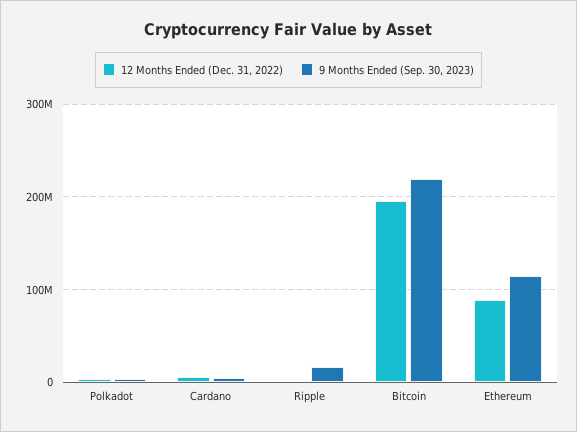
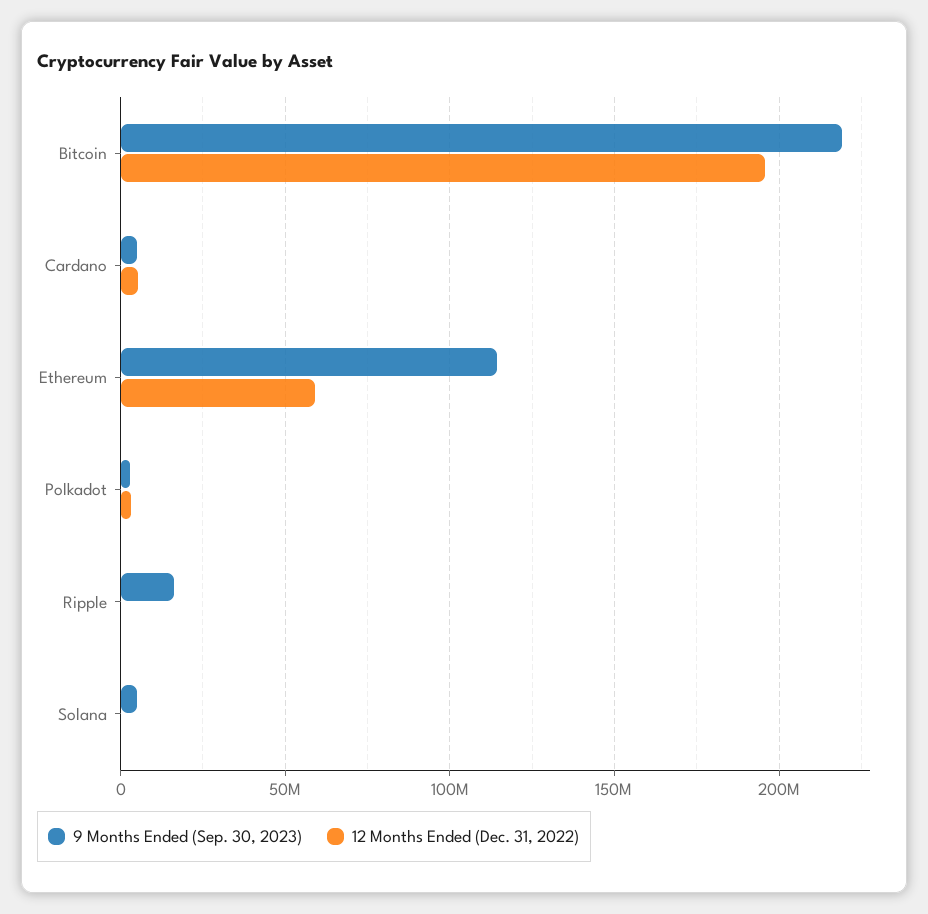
12 Months Ended (Dec. 31, 2022), Ethereum: 90000000 -> 60000000
9 Months Ended (Sep. 30, 2023), Solana: none -> 5000000
12 Months Ended (Dec. 31, 2022), Solana: none -> 0

